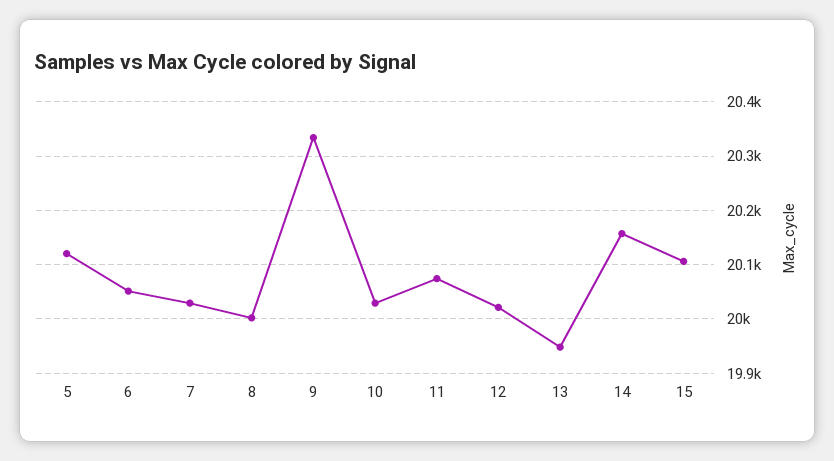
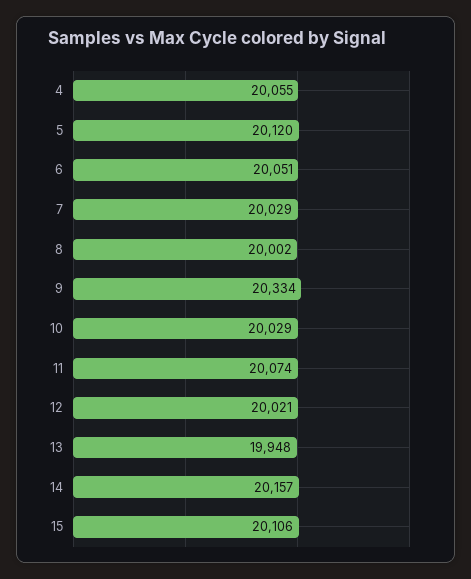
4: none -> 20055

